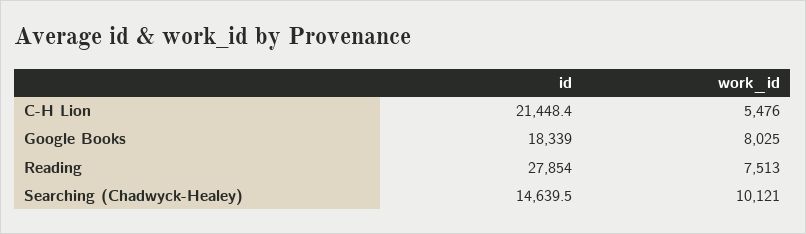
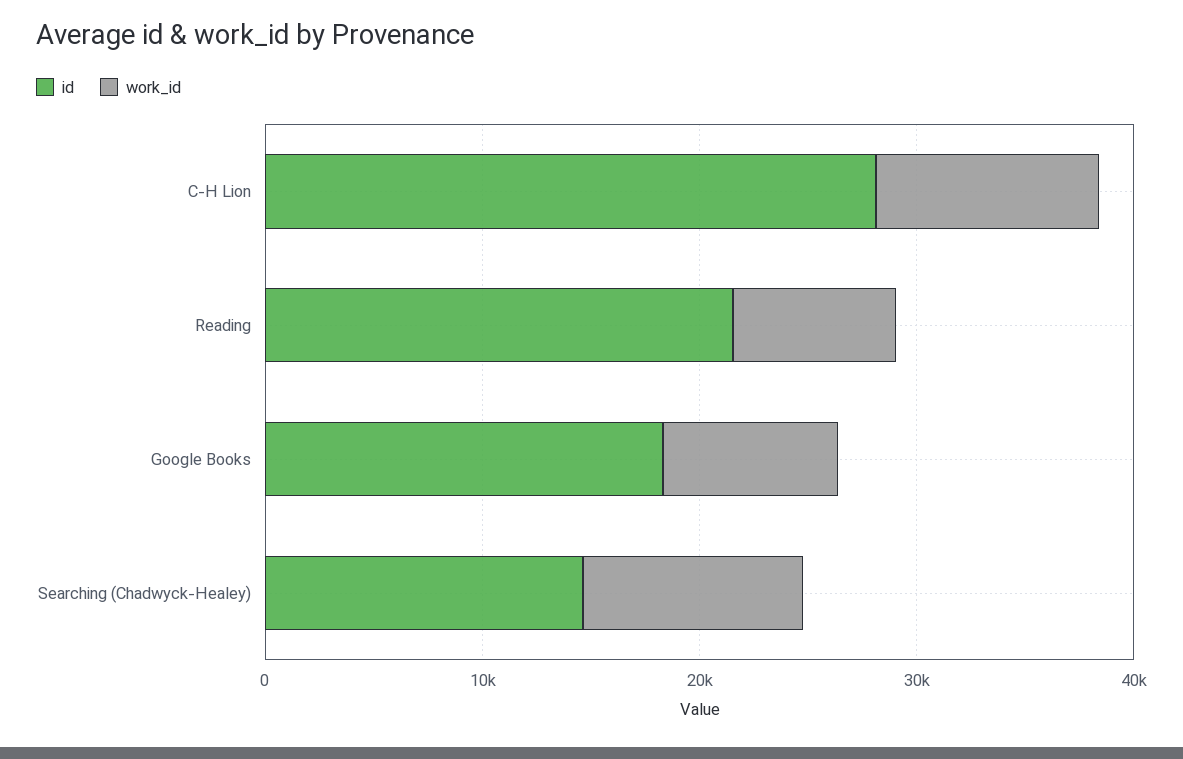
id, C-H Lion: 21448.4 -> 28000
work_id, C-H Lion: 5476 -> 10000
id, Reading: 27854 -> 22000

